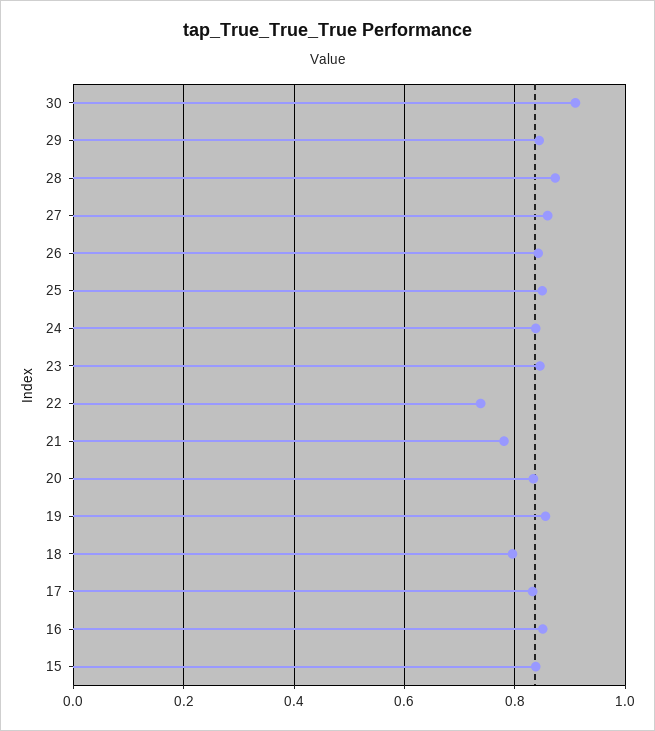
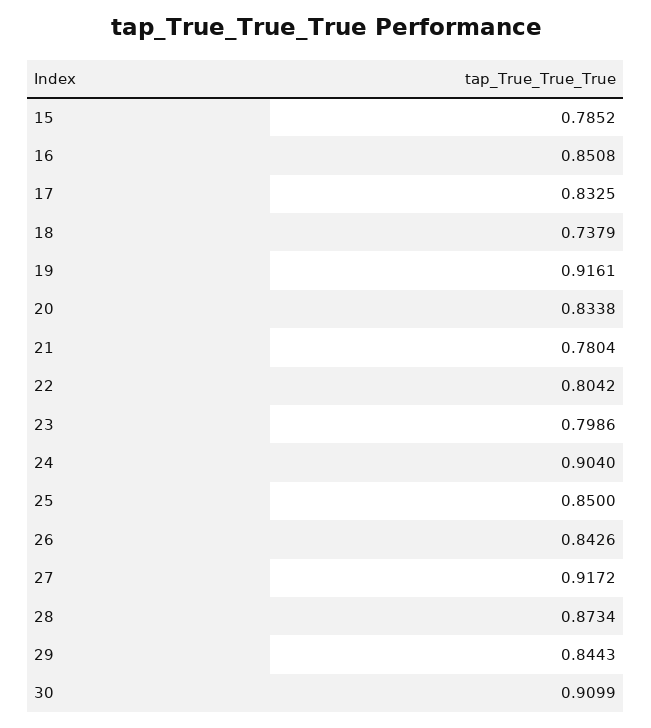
27: 0.86 -> 0.9172
24: 0.84 -> 0.904
23: 0.84 -> 0.7986
22: 0.74 -> 0.8042
19: 0.86 -> 0.9161
18: 0.8 -> 0.7379
15: 0.84 -> 0.7852

